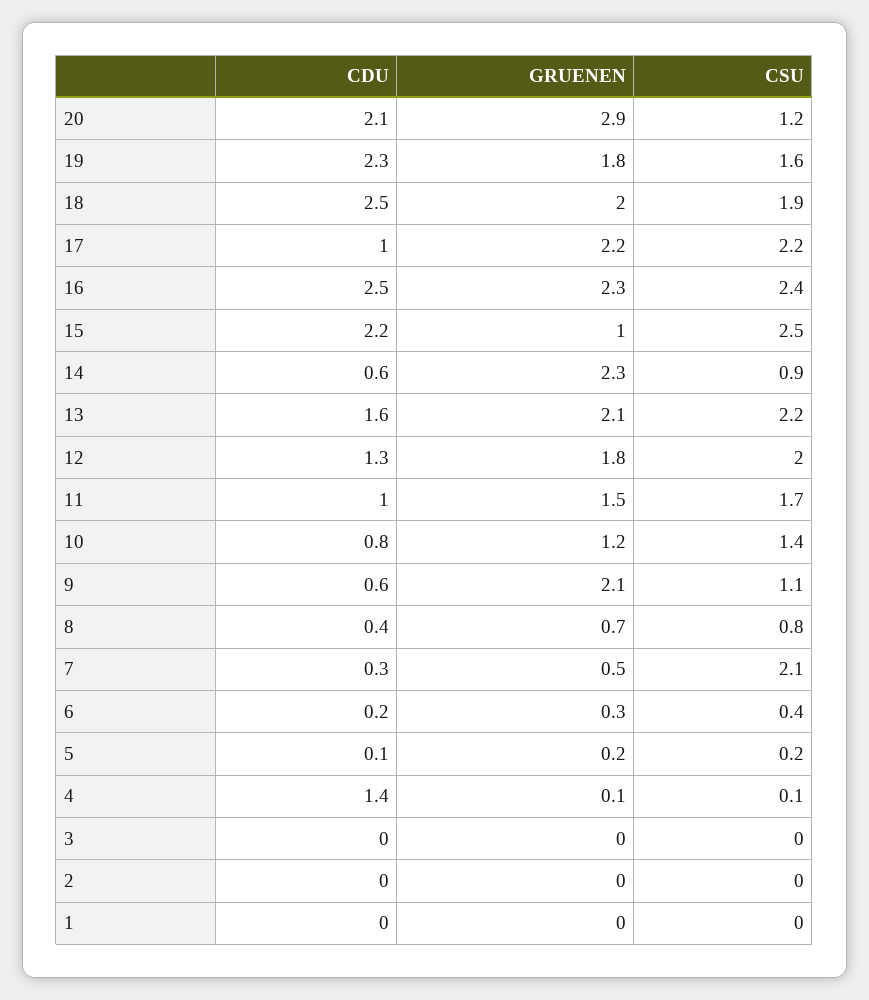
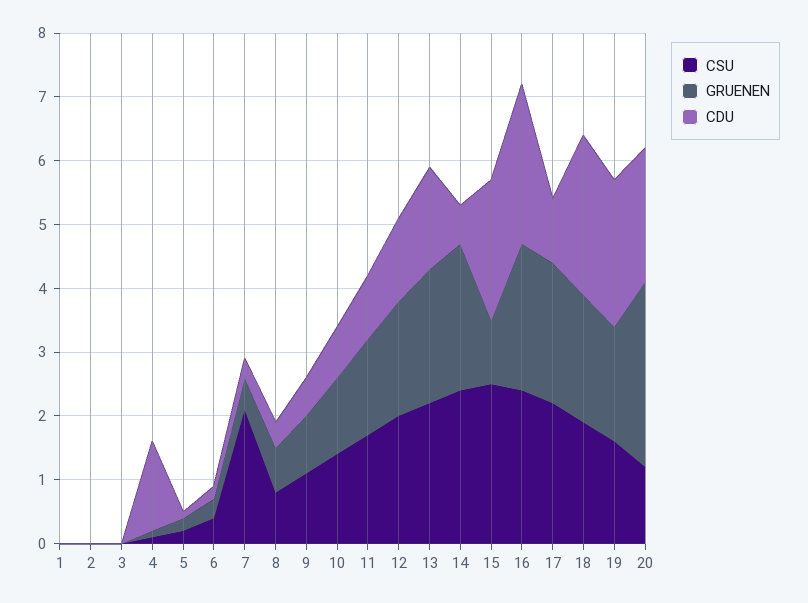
CSU, 14: 0.9 -> 2.5
GRUENEN, 9: 2.1 -> 1

